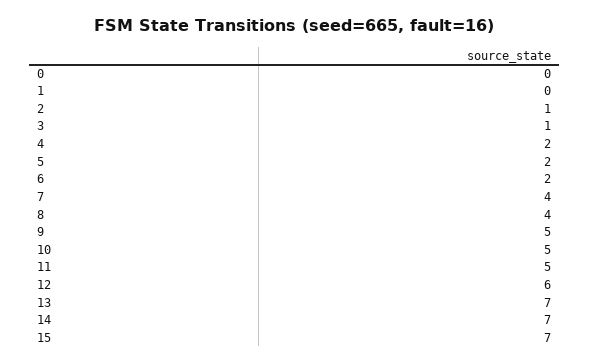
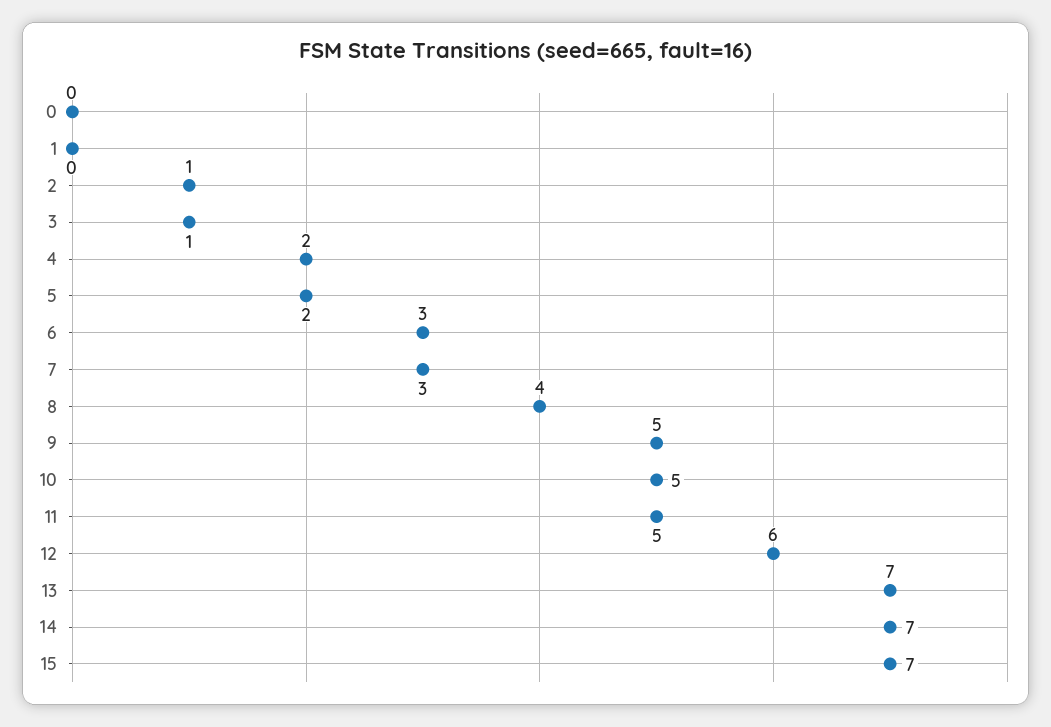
6: 2 -> 3
7: 4 -> 3

